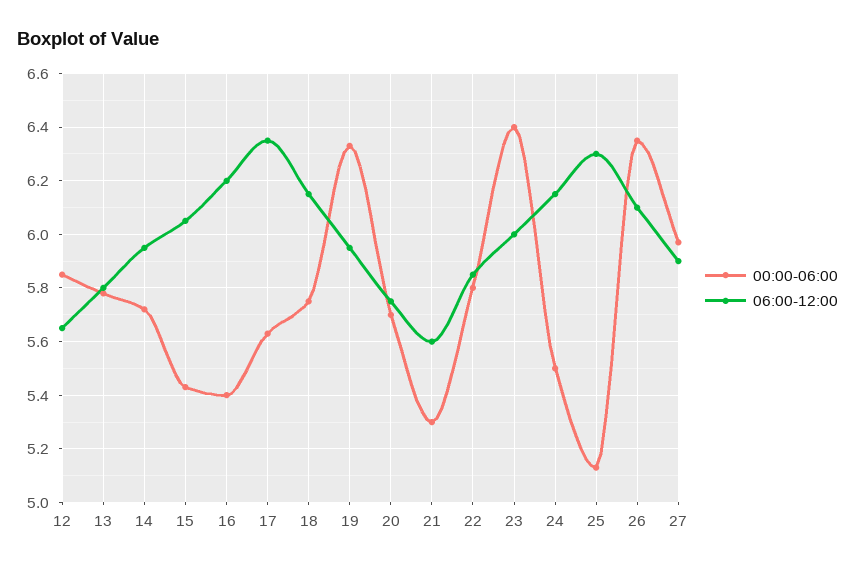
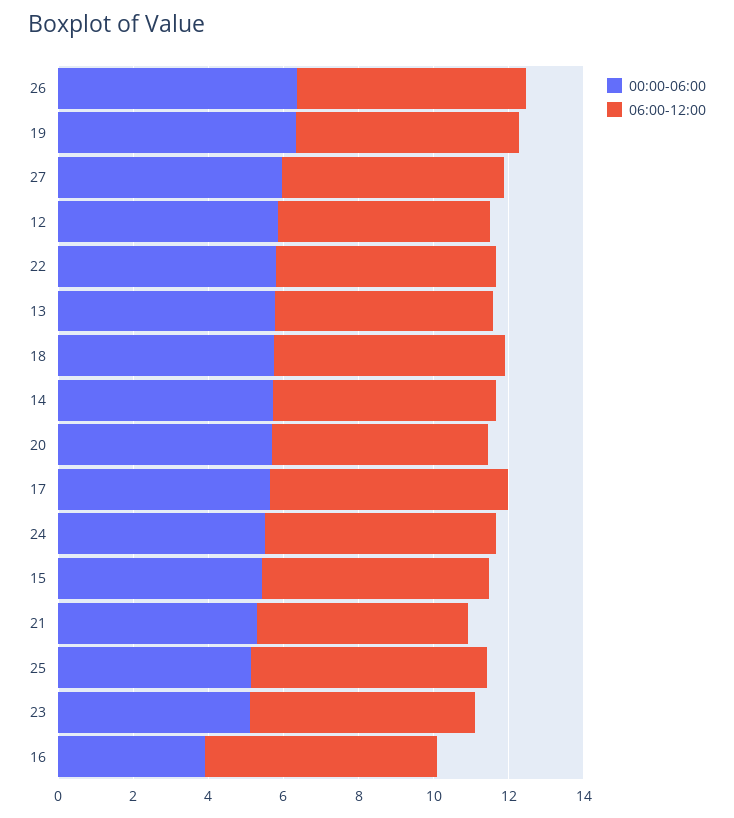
00:00-06:00, 16: 5.4 -> 4
00:00-06:00, 23: 6.4 -> 5

